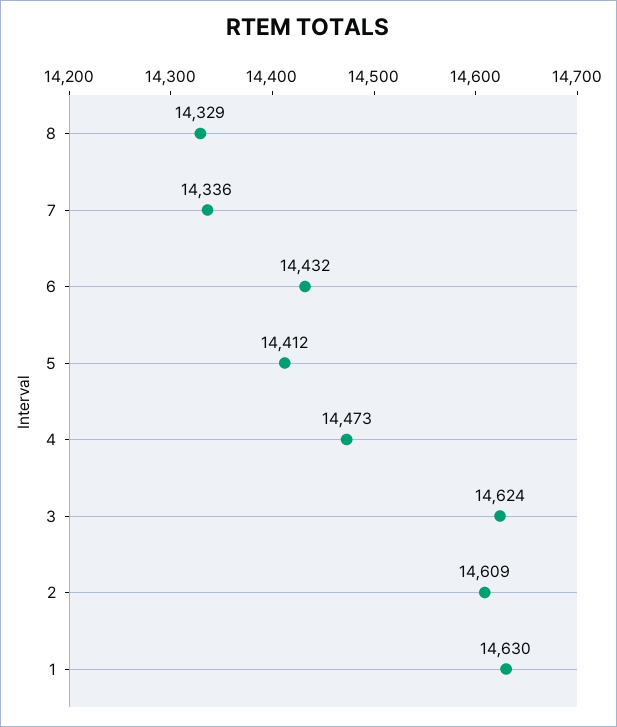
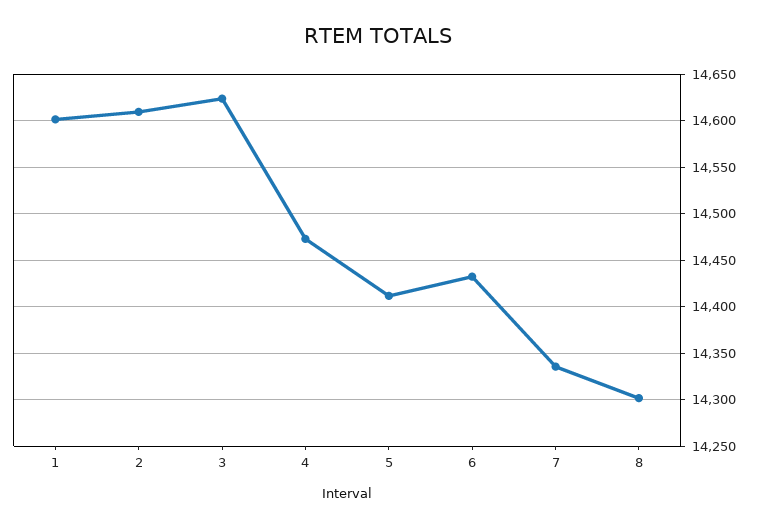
8: 14329 -> 14300
1: 14630 -> 14600

